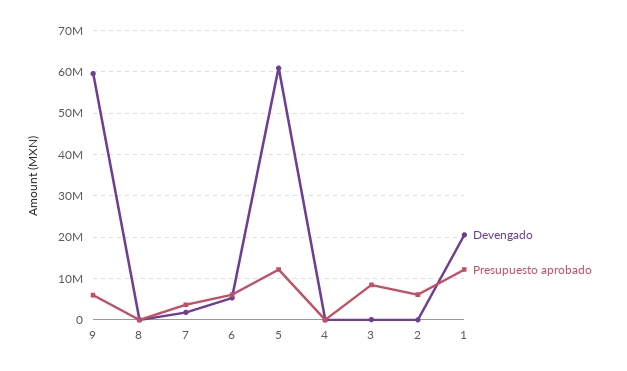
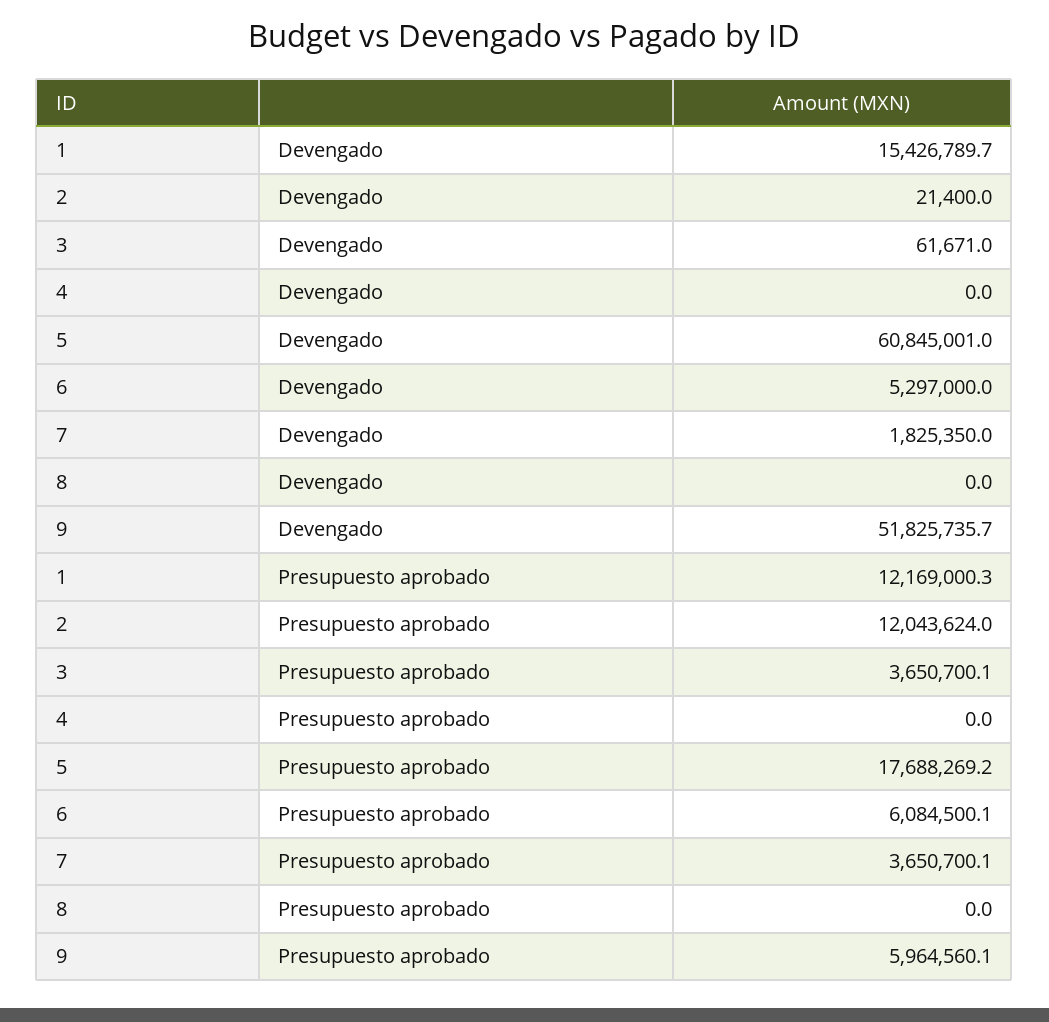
Devengado, 9: 60000000 -> 51825735.7
Presupuesto aprobado, 5: 12000000 -> 17688269.2
Presupuesto aprobado, 3: 8000000 -> 3650700.1
Presupuesto aprobado, 2: 6000000 -> 12043624
Devengado, 1: 20000000 -> 15426789.7

